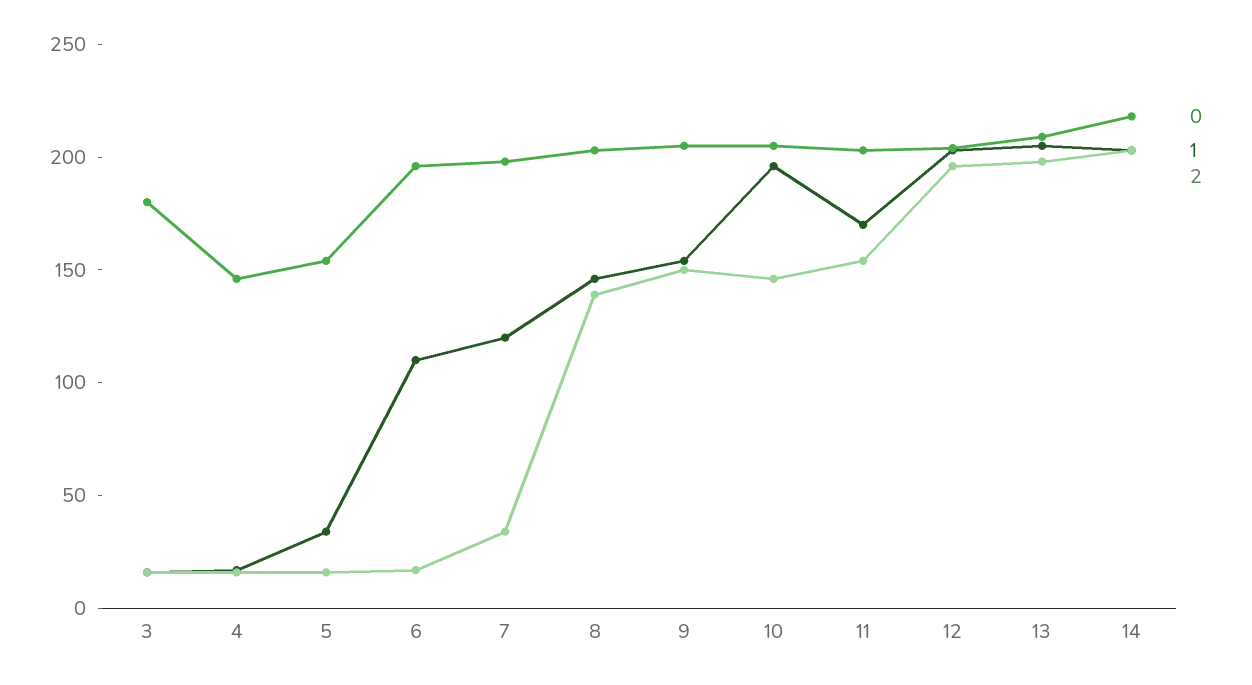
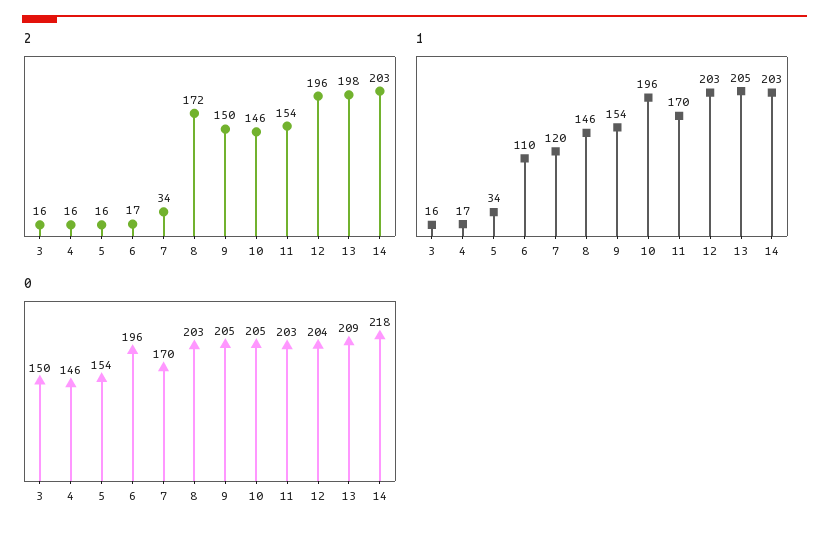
0, 3: 180 -> 150
0, 7: 200 -> 170
2, 8: 140 -> 172

